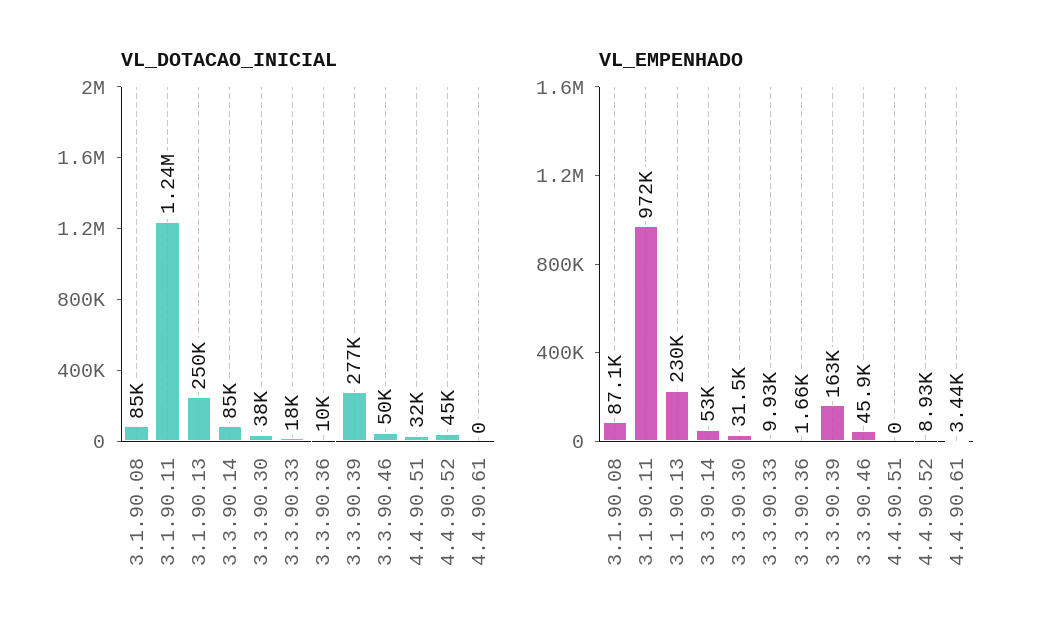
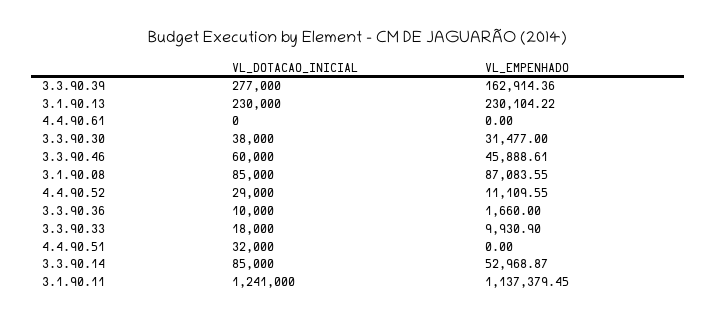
VL_DOTACAO_INICIAL, 3.1.90.13: 250000 -> 230000
VL_DOTACAO_INICIAL, 3.3.90.46: 50000 -> 60000
VL_DOTACAO_INICIAL, 4.4.90.52: 45000 -> 29000
VL_EMPENHADO, 3.1.90.11: 972000 -> 1137379.45
VL_EMPENHADO, 4.4.90.52: 8930 -> 11109.55
VL_EMPENHADO, 4.4.90.61: 3440 -> 0

